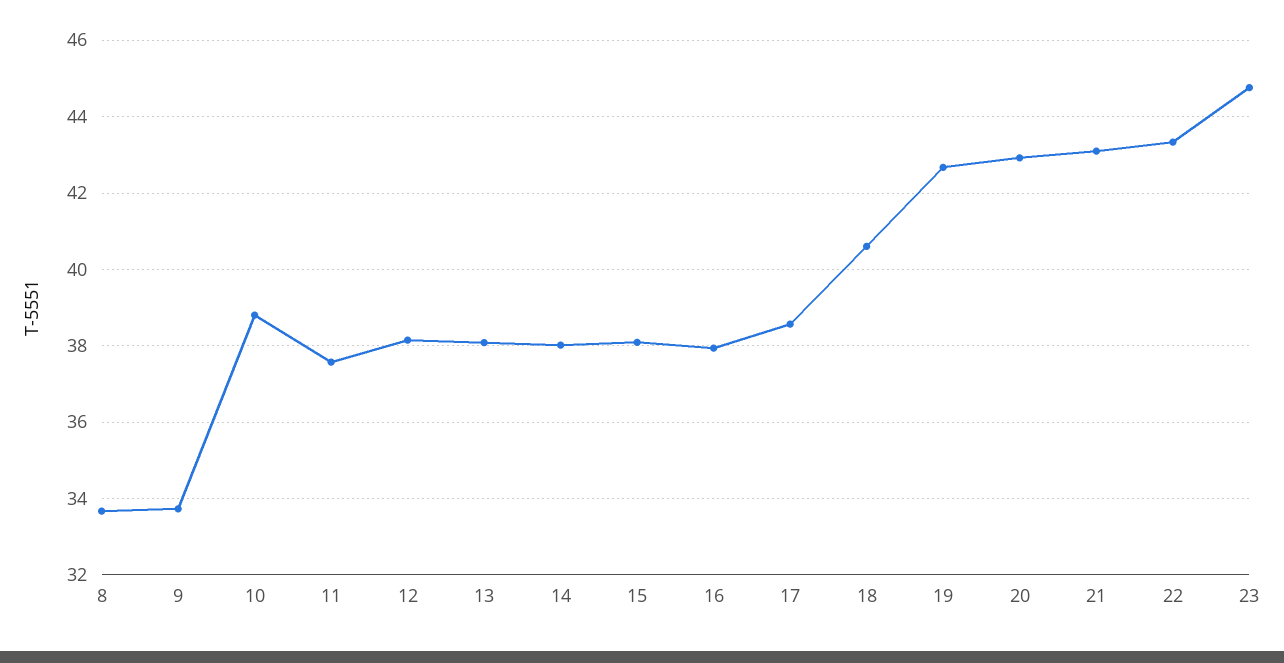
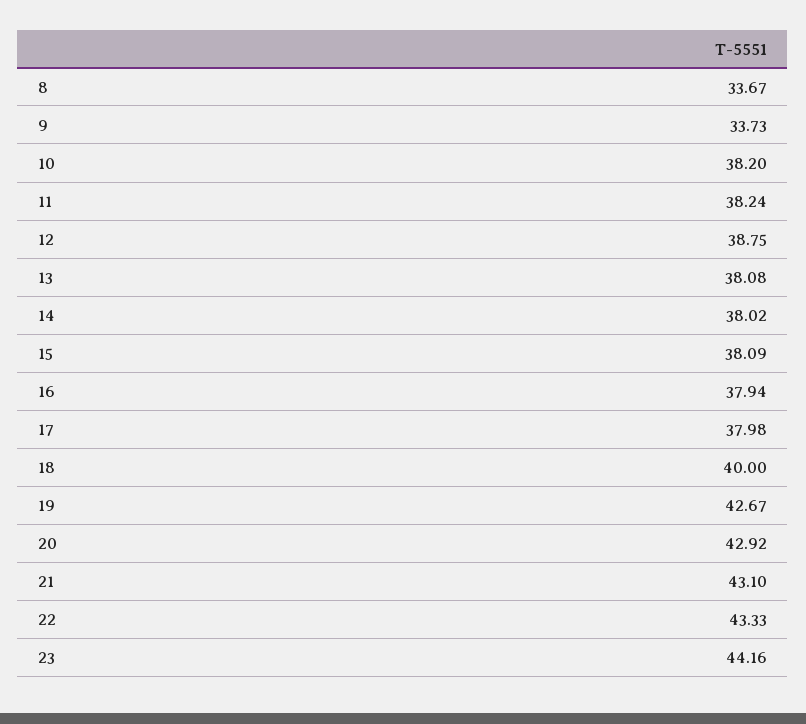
10: 38.8 -> 38.2
11: 37.6 -> 38.24
12: 38.2 -> 38.75
17: 38.6 -> 37.98
18: 40.6 -> 40
23: 44.8 -> 44.16

